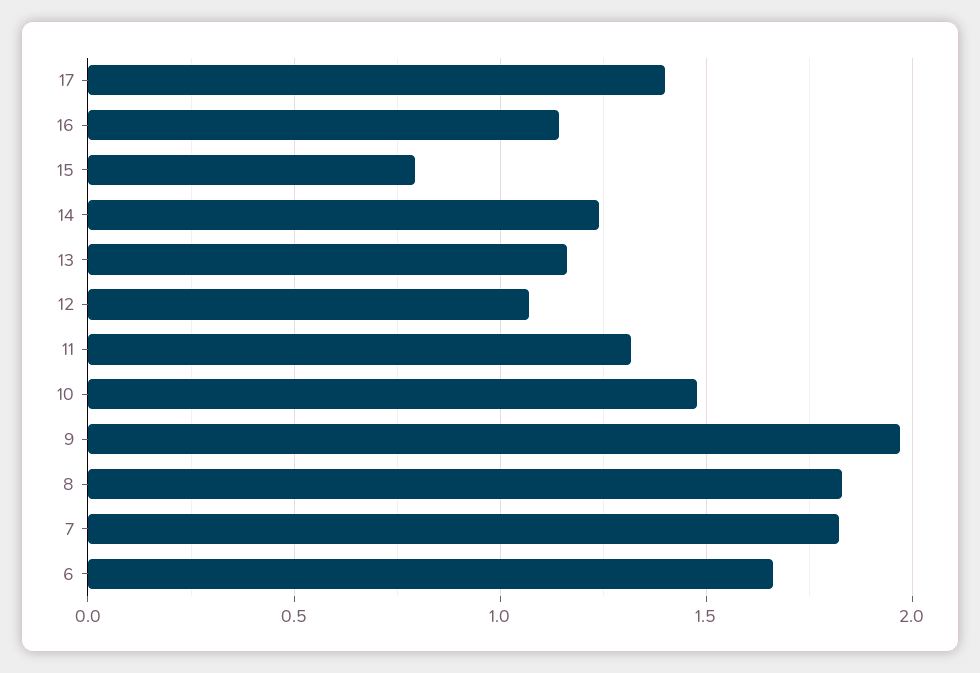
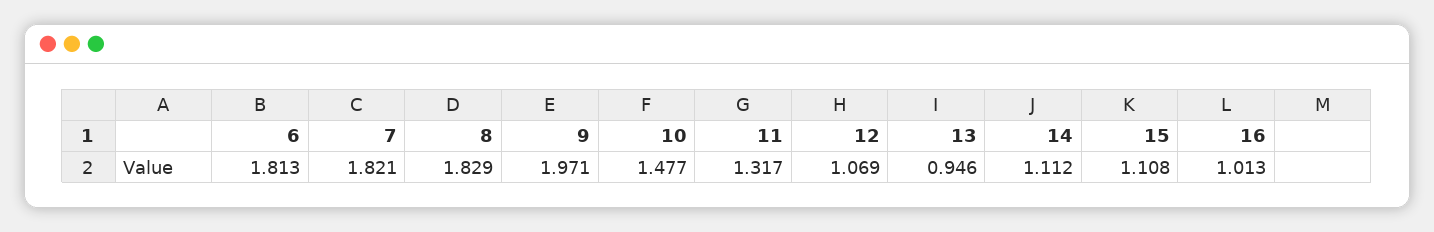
17: 1.4 -> none
16: 1.15 -> 1.013
15: 0.8 -> 1.108
14: 1.25 -> 1.112
13: 1.15 -> 0.946
6: 1.65 -> 1.813

